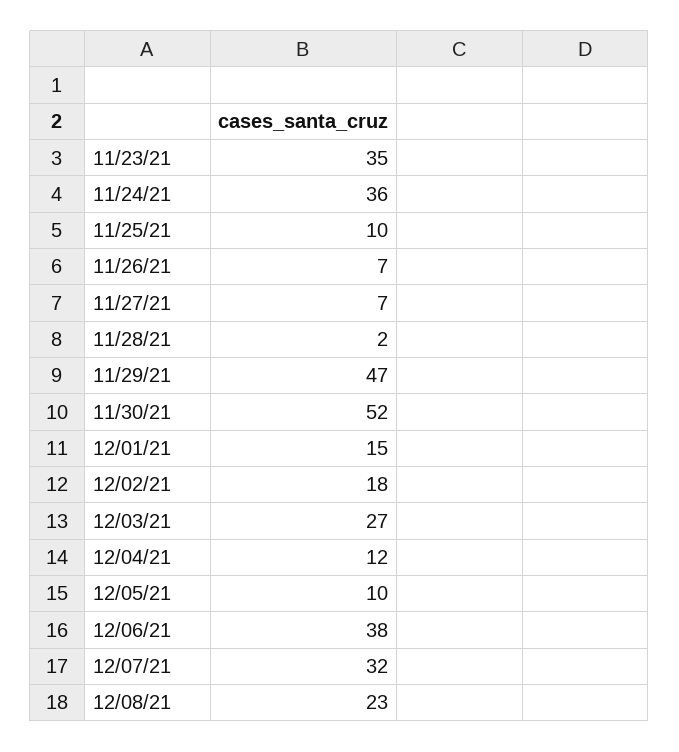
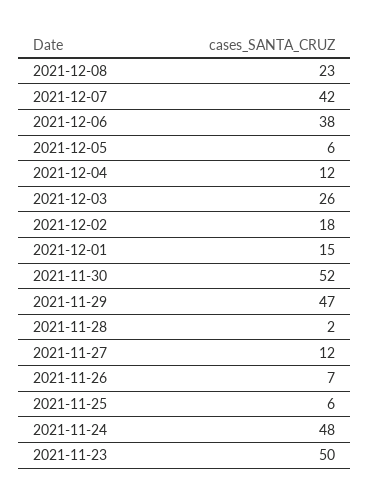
11/23/21: 35 -> 50
11/24/21: 36 -> 48
11/25/21: 10 -> 6
11/27/21: 7 -> 12
12/03/21: 27 -> 26
12/05/21: 10 -> 6
12/07/21: 32 -> 42

